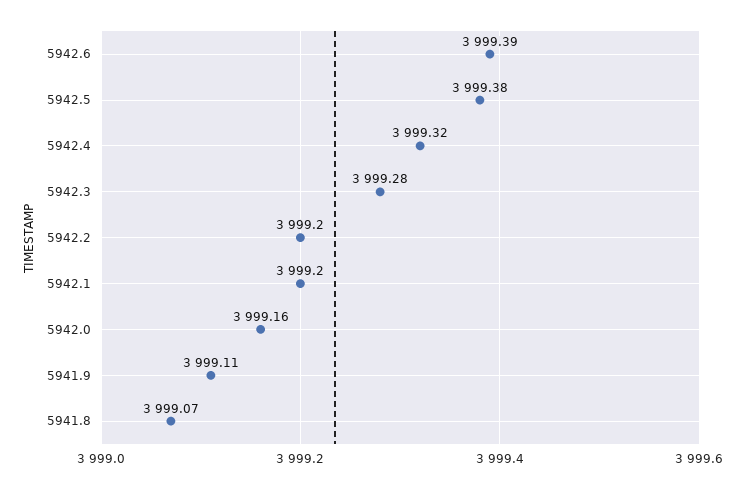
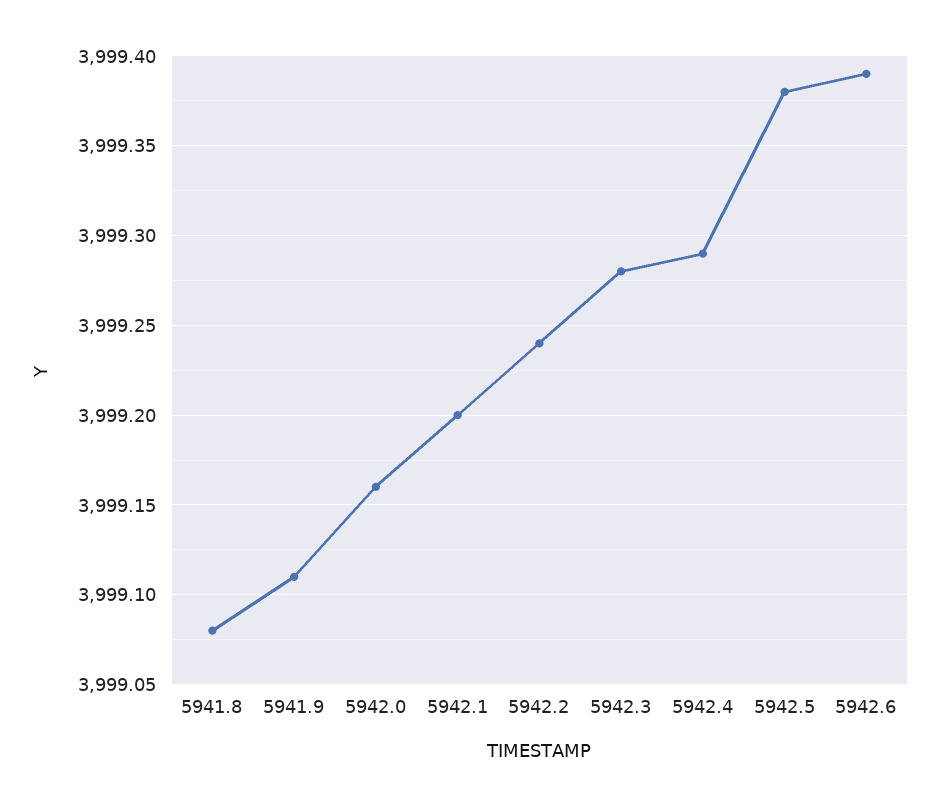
5942.4: 3999.32 -> 3999.29
5942.2: 3999.2 -> 3999.24
5941.8: 3999.07 -> 3999.08

